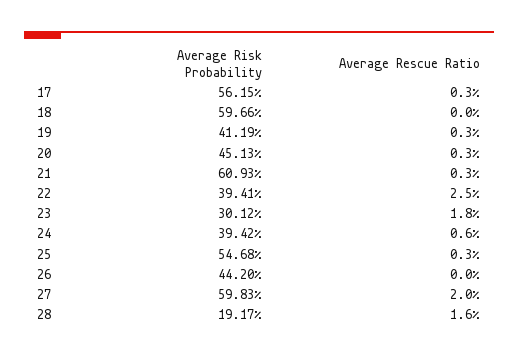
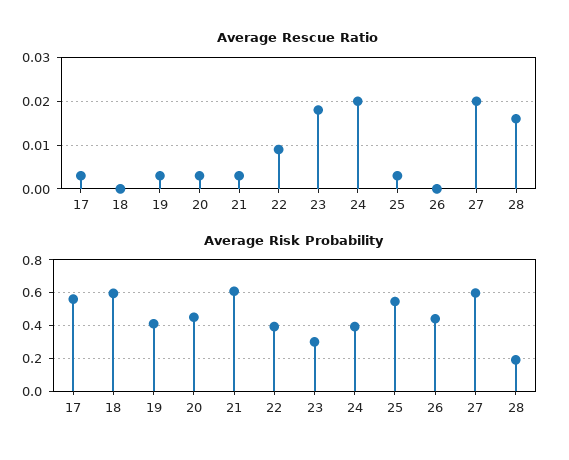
Average Rescue Ratio, 22: 0.025 -> 0.01
Average Rescue Ratio, 24: 0.006 -> 0.02

